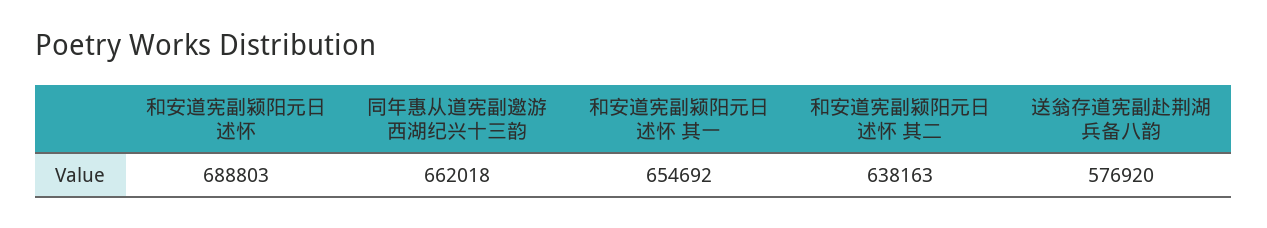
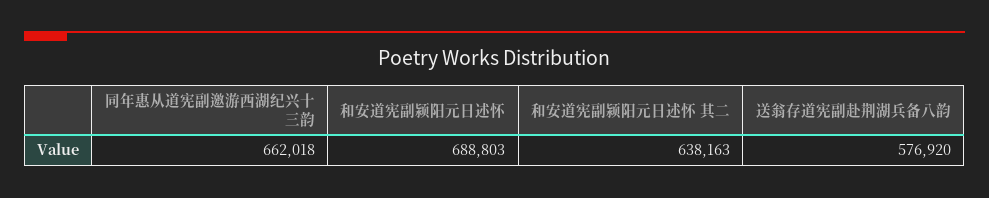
和安道宪副颍阳元日述怀 其一: 654692 -> none

